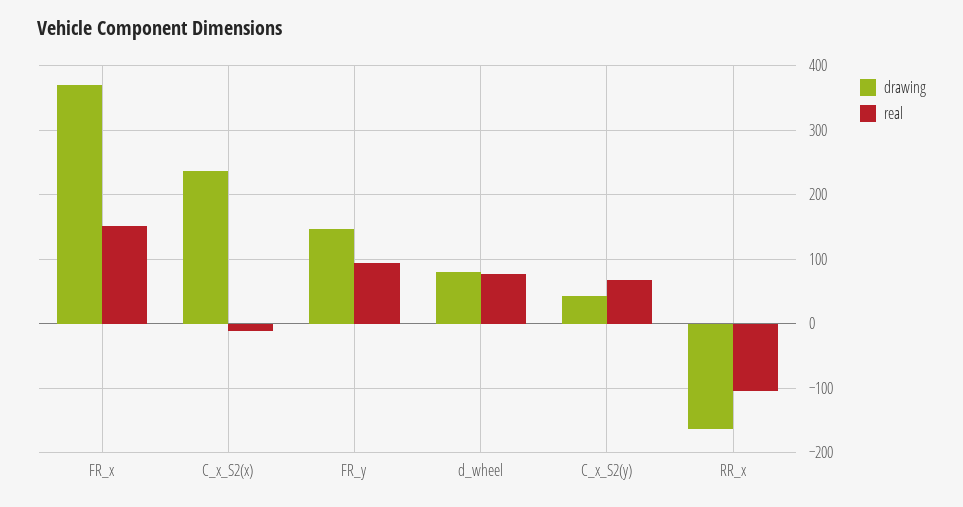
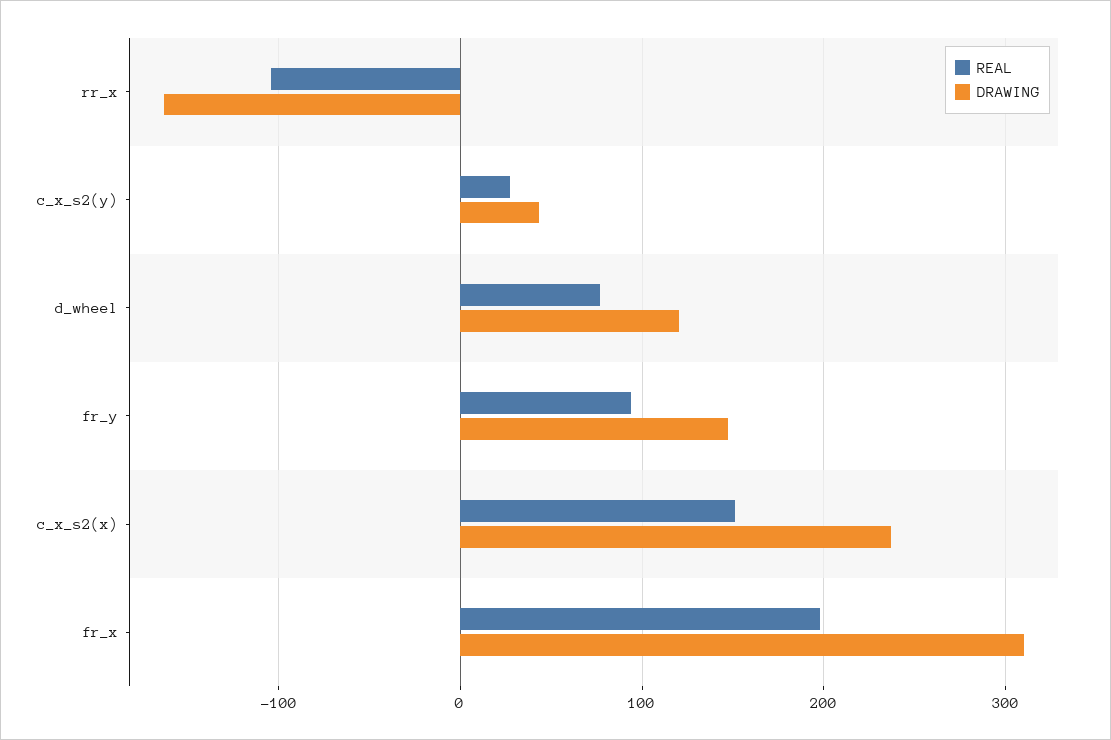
drawing, FR_x: 370 -> 310
real, FR_x: 150 -> 200
real, C_x_S2(x): -10 -> 150
drawing, d_wheel: 80 -> 120
real, C_x_S2(y): 70 -> 30

